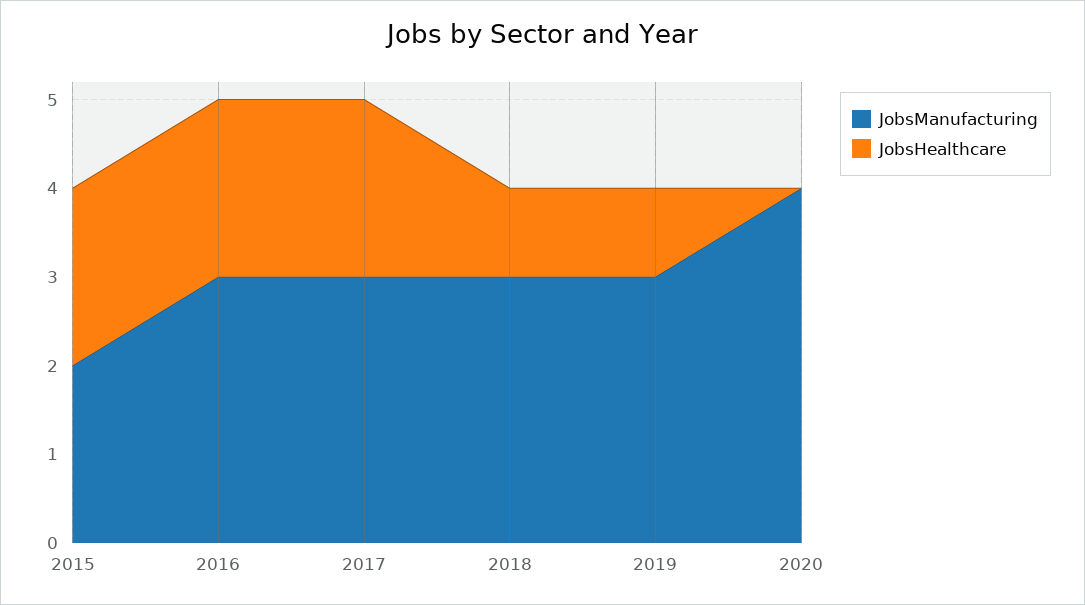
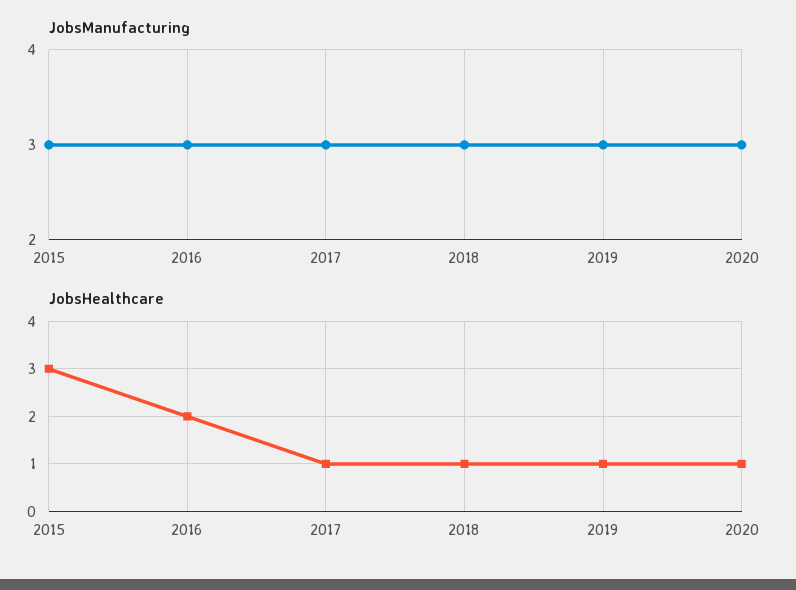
JobsManufacturing, 2015: 2 -> 3
JobsHealthcare, 2015: 2 -> 3
JobsHealthcare, 2017: 2 -> 1
JobsManufacturing, 2020: 4 -> 3
JobsHealthcare, 2020: 0 -> 1

